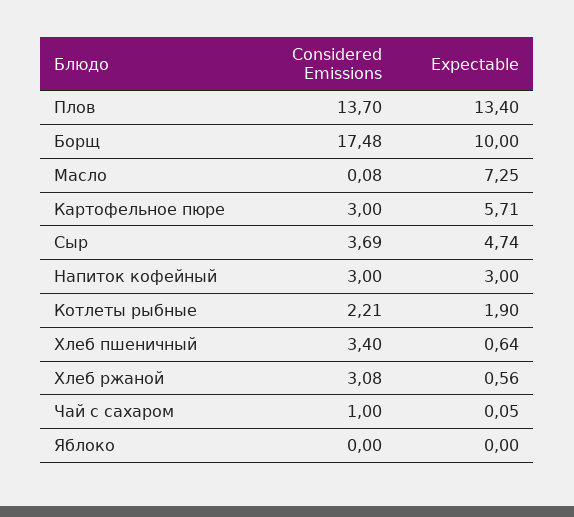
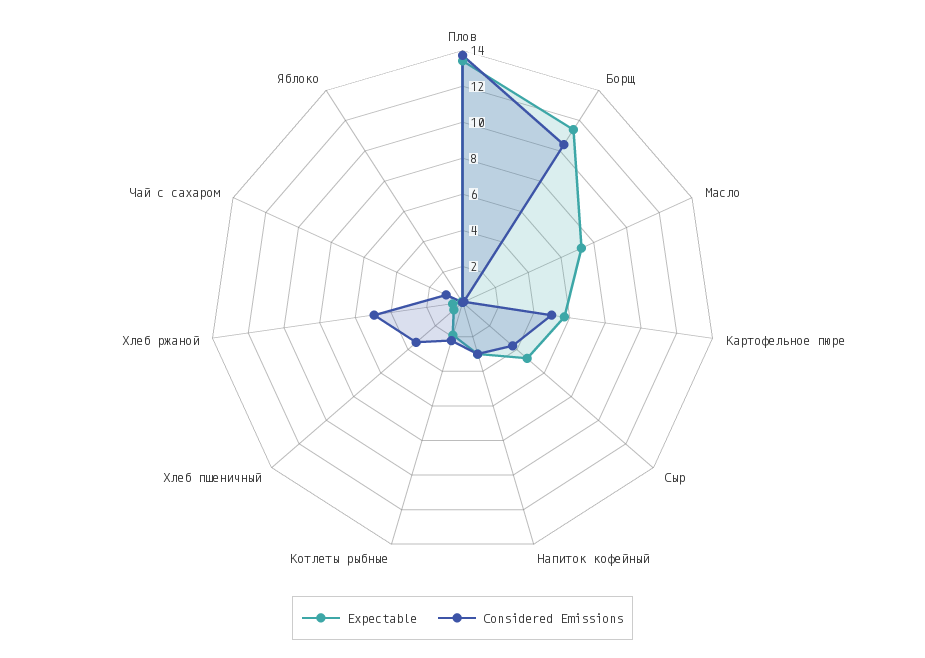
Considered Emissions, Борщ: 17.48 -> 10.5
Expectable, Борщ: 10 -> 11.5
Considered Emissions, Картофельное пюре: 3 -> 5
Considered Emissions, Хлеб ржаной: 3.08 -> 5

